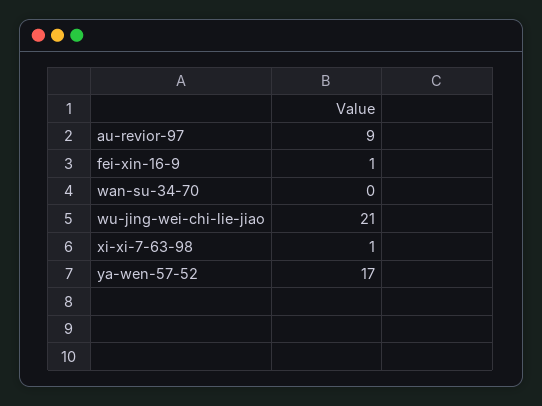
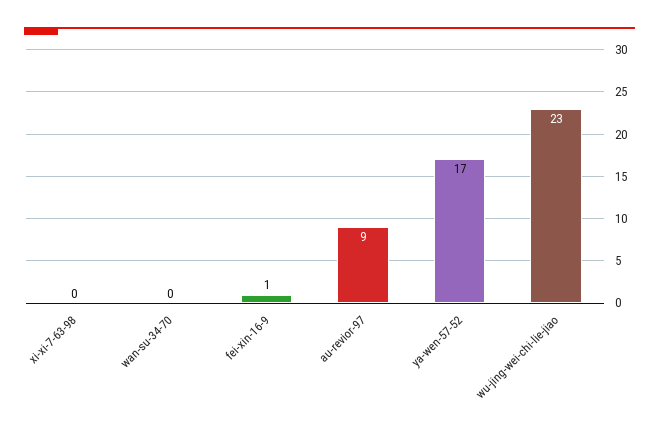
wu-jing-wei-chi-lie-jiao: 21 -> 23
xi-xi-7-63-98: 1 -> 0

